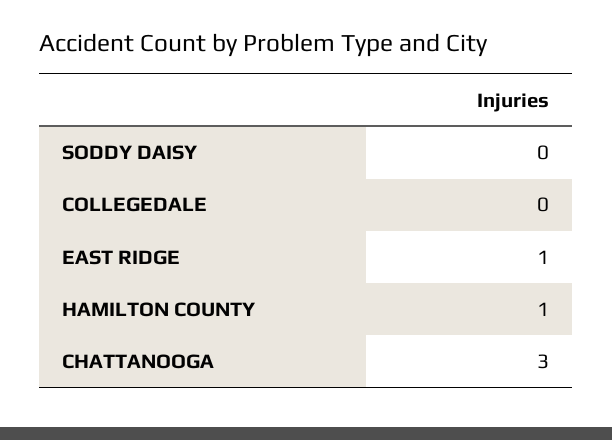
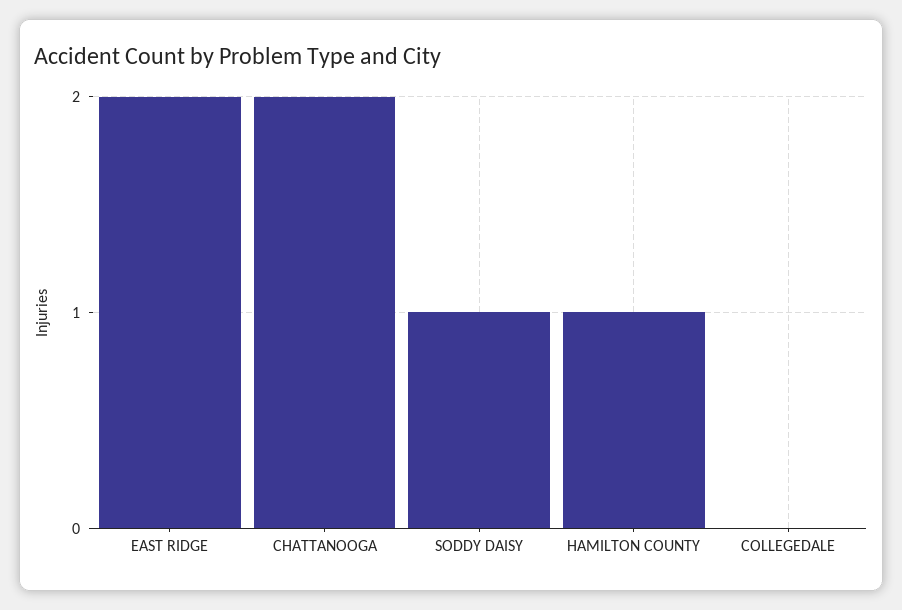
SODDY DAISY: 0 -> 1
EAST RIDGE: 1 -> 2
CHATTANOOGA: 3 -> 2

